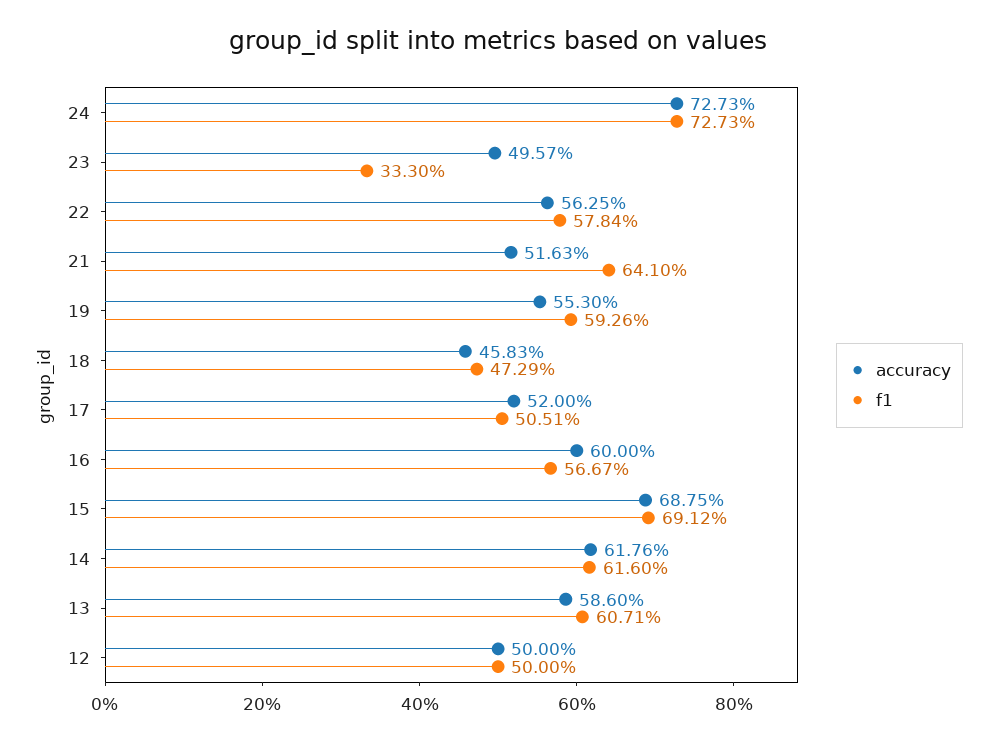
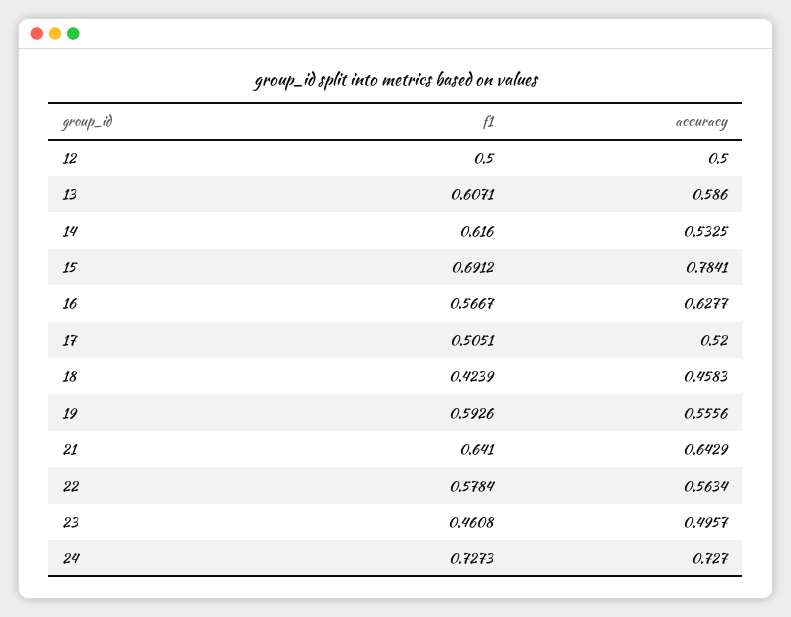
accuracy, 24: 0.7273 -> 0.727
f1, 23: 0.333 -> 0.4608
accuracy, 22: 0.5625 -> 0.5634
accuracy, 21: 0.5163 -> 0.6429
accuracy, 19: 0.553 -> 0.5556
f1, 18: 0.4729 -> 0.4239
accuracy, 16: 0.6 -> 0.6277
accuracy, 15: 0.6875 -> 0.7841
accuracy, 14: 0.6176 -> 0.5325

